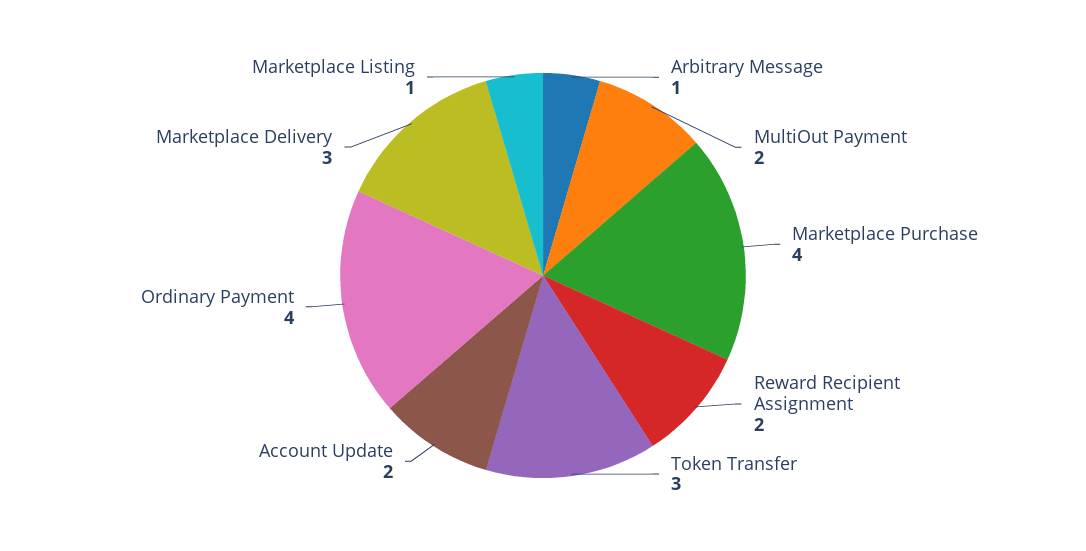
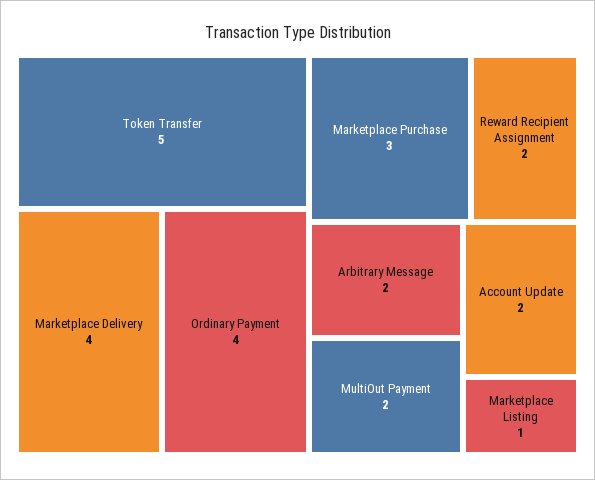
Arbitrary Message: 1 -> 2
Marketplace Purchase: 4 -> 3
Token Transfer: 3 -> 5
Marketplace Delivery: 3 -> 4

